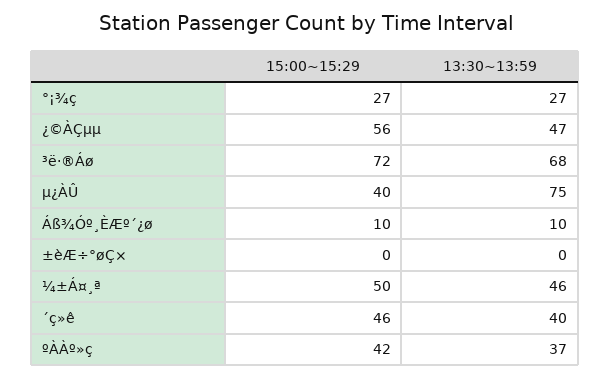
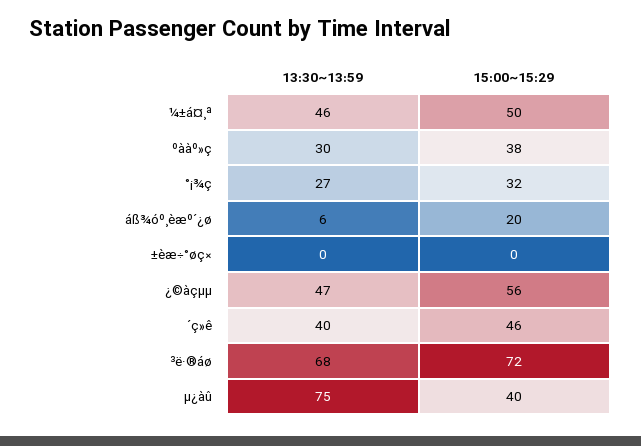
15:00~15:29, °¡¾ç: 27 -> 32
15:00~15:29, Áß¾Óº¸ÈÆº´¿ø: 10 -> 20
13:30~13:59, Áß¾Óº¸ÈÆº´¿ø: 10 -> 6
15:00~15:29, ºÀÀº»ç: 42 -> 38
13:30~13:59, ºÀÀº»ç: 37 -> 30

